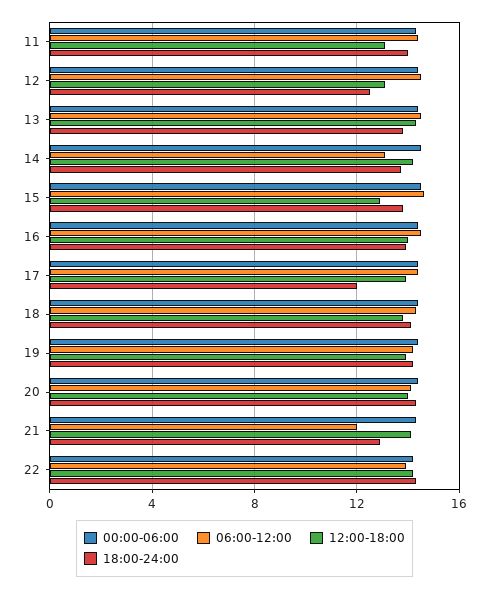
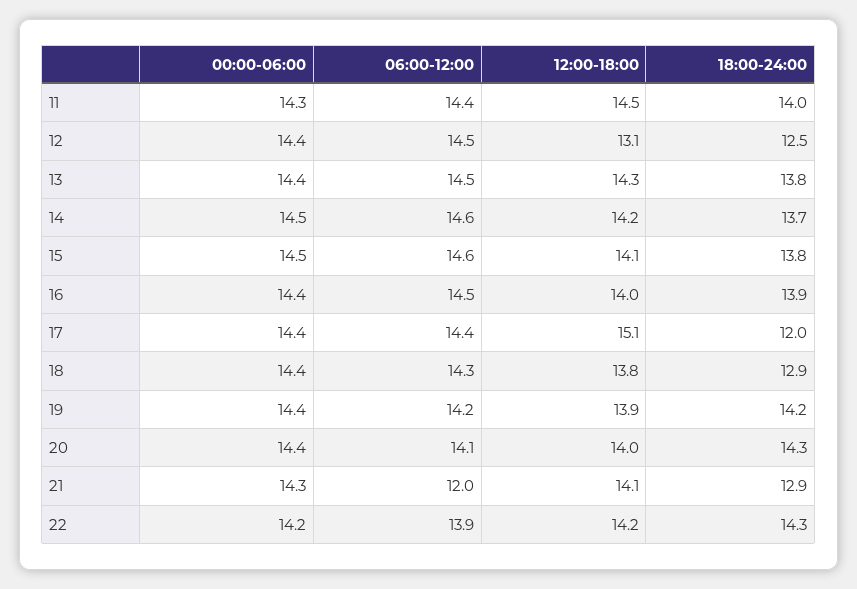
12:00-18:00, 11: 13 -> 14.5
06:00-12:00, 14: 13 -> 14.6
12:00-18:00, 15: 13 -> 14.1
12:00-18:00, 17: 14 -> 15.1
18:00-24:00, 18: 14 -> 12.9

